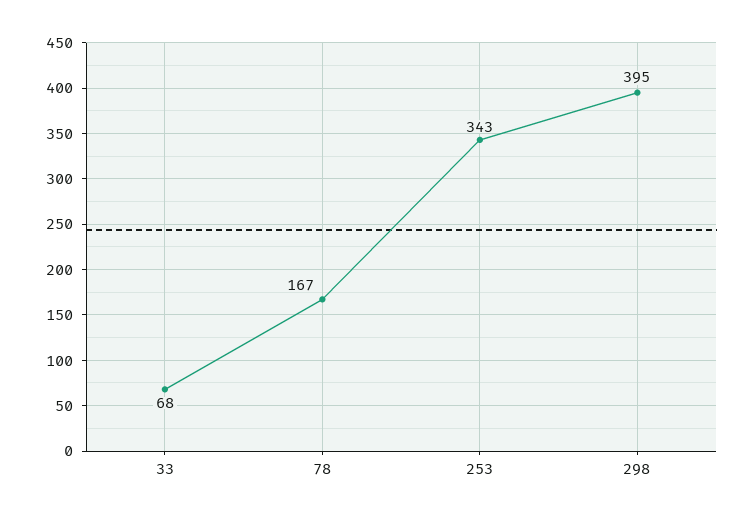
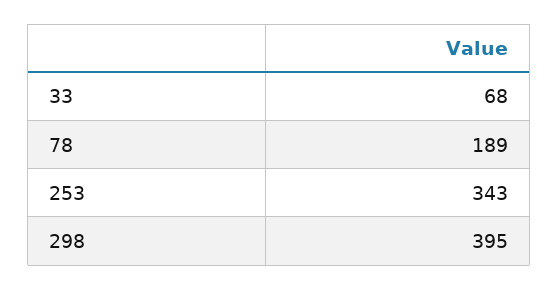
78: 167 -> 189

